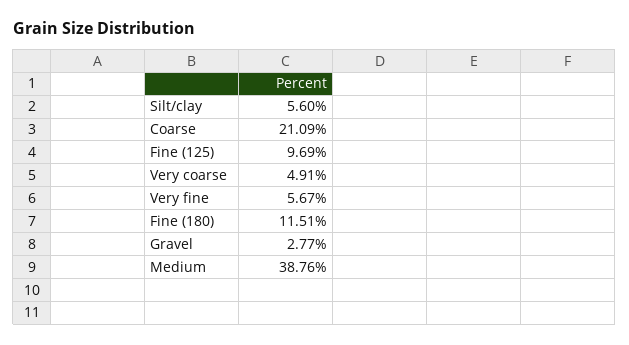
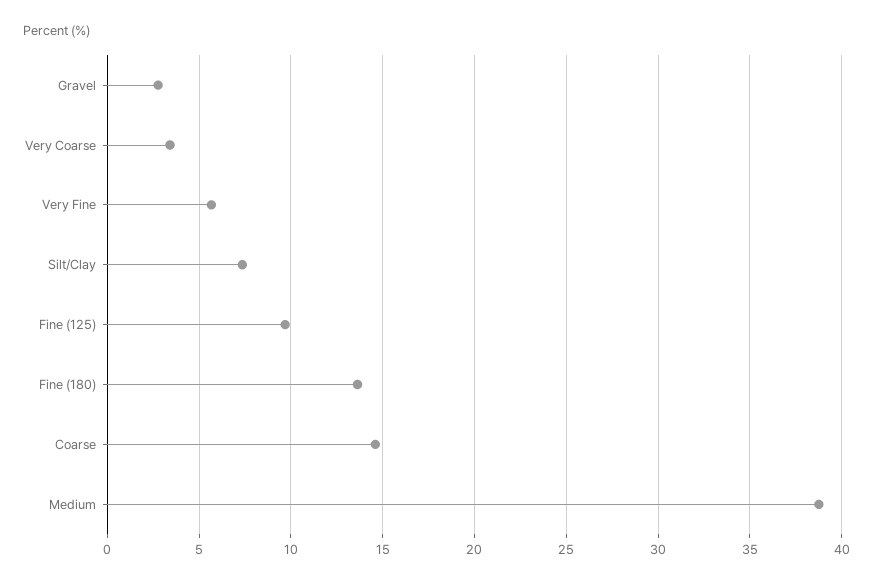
Silt/clay: 5.6 -> 7.5
Coarse: 21.09 -> 14.5
Very coarse: 4.91 -> 3.5
Fine (180): 11.51 -> 13.5

